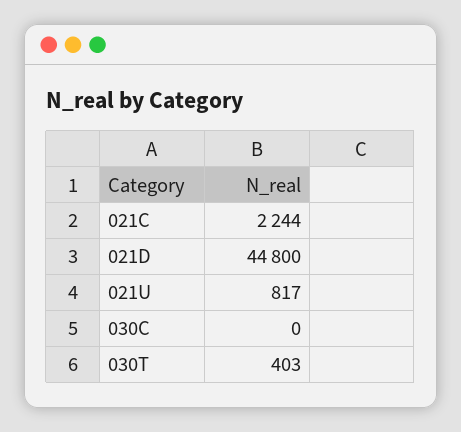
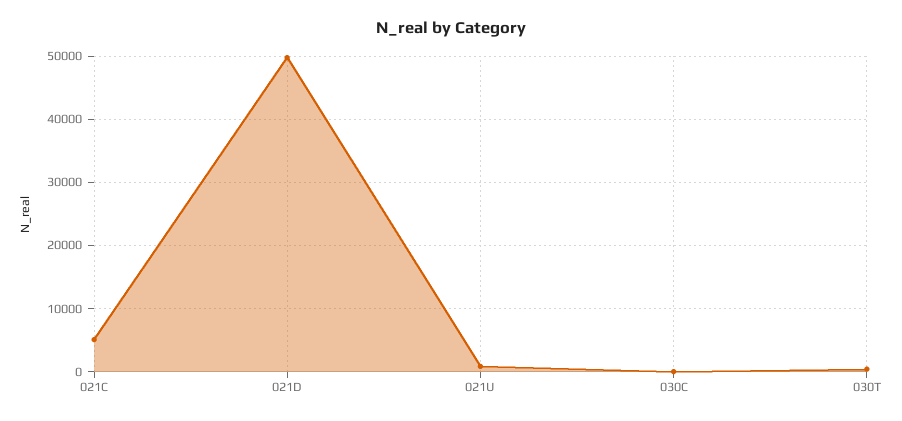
021C: 2244 -> 5000
021D: 44800 -> 50000

